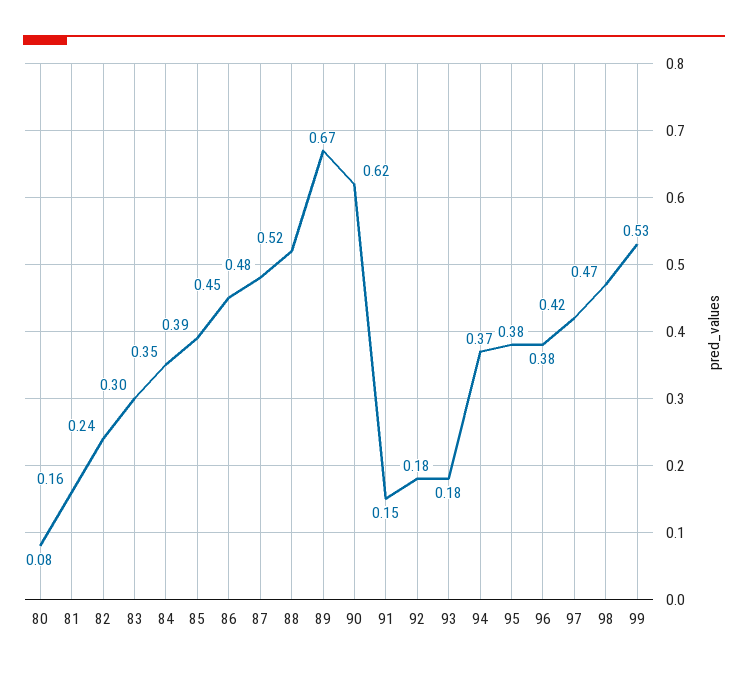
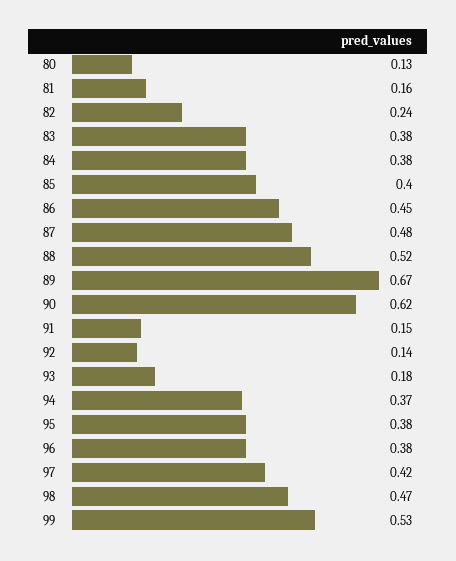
80: 0.08 -> 0.13
83: 0.3 -> 0.38
84: 0.35 -> 0.38
85: 0.39 -> 0.4
92: 0.18 -> 0.14

